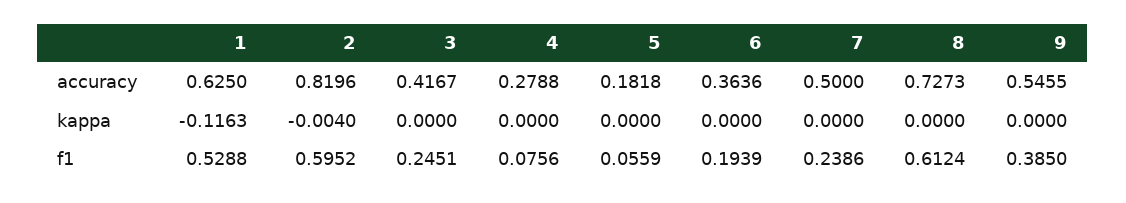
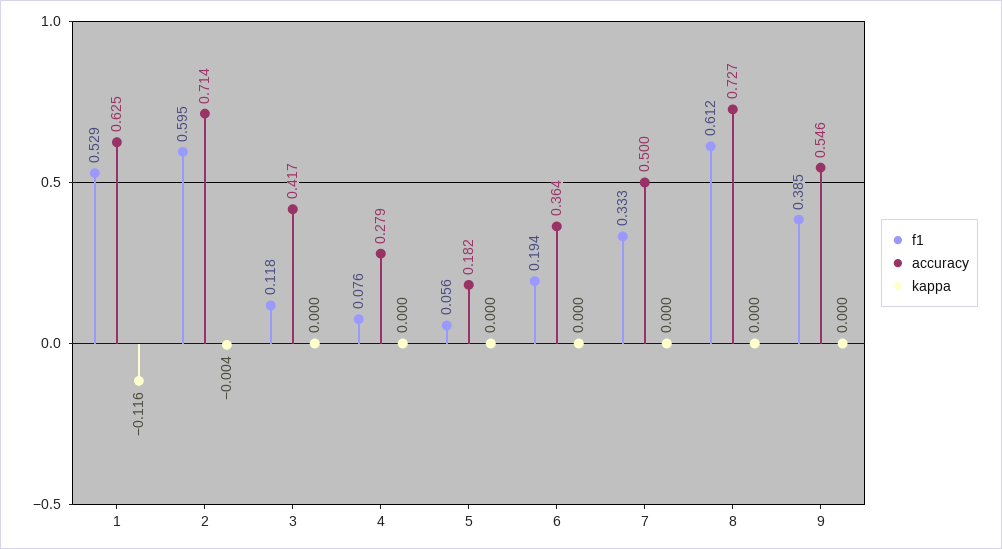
accuracy, 2: 0.8196 -> 0.714
f1, 3: 0.2451 -> 0.118
f1, 7: 0.2386 -> 0.333

